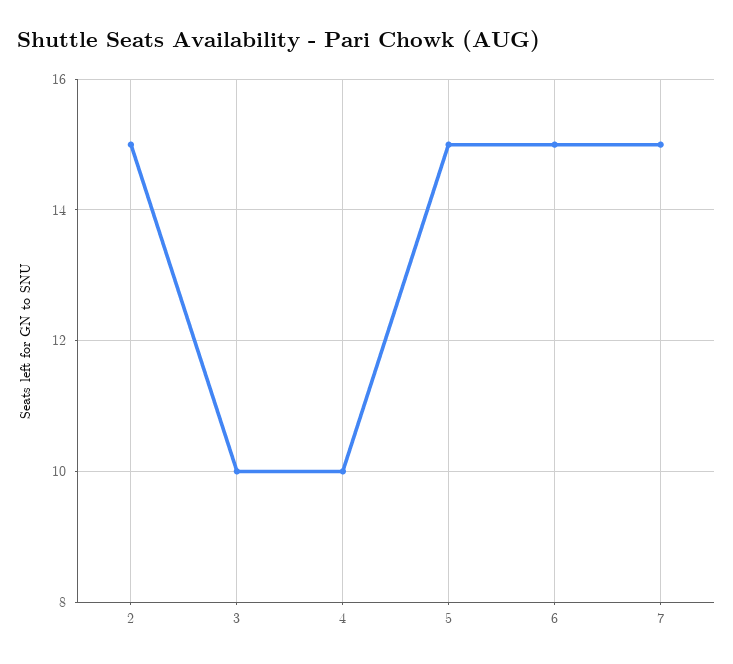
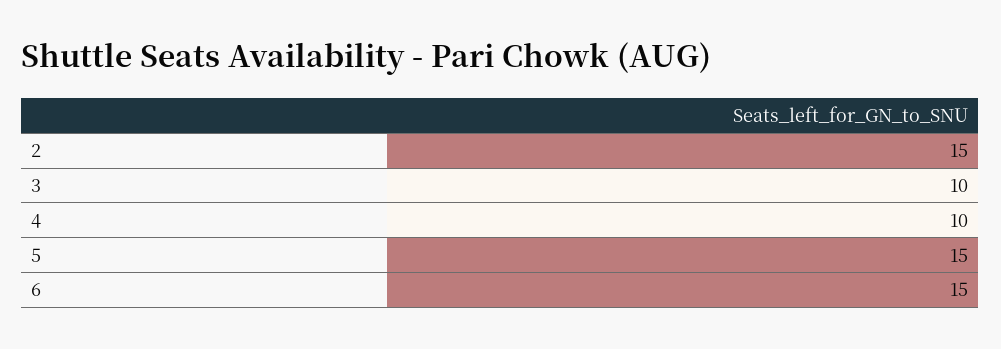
7: 15 -> none

